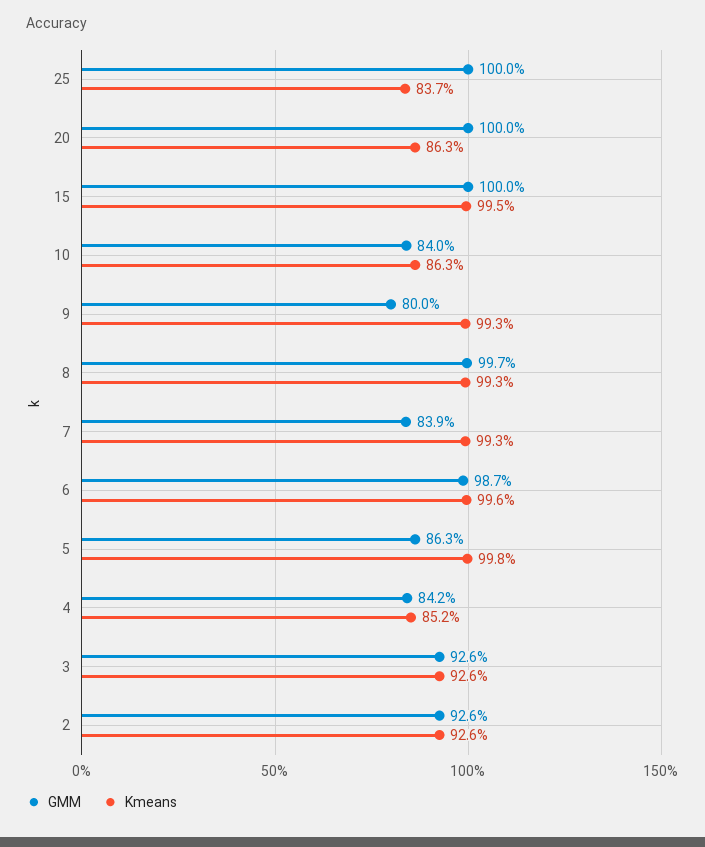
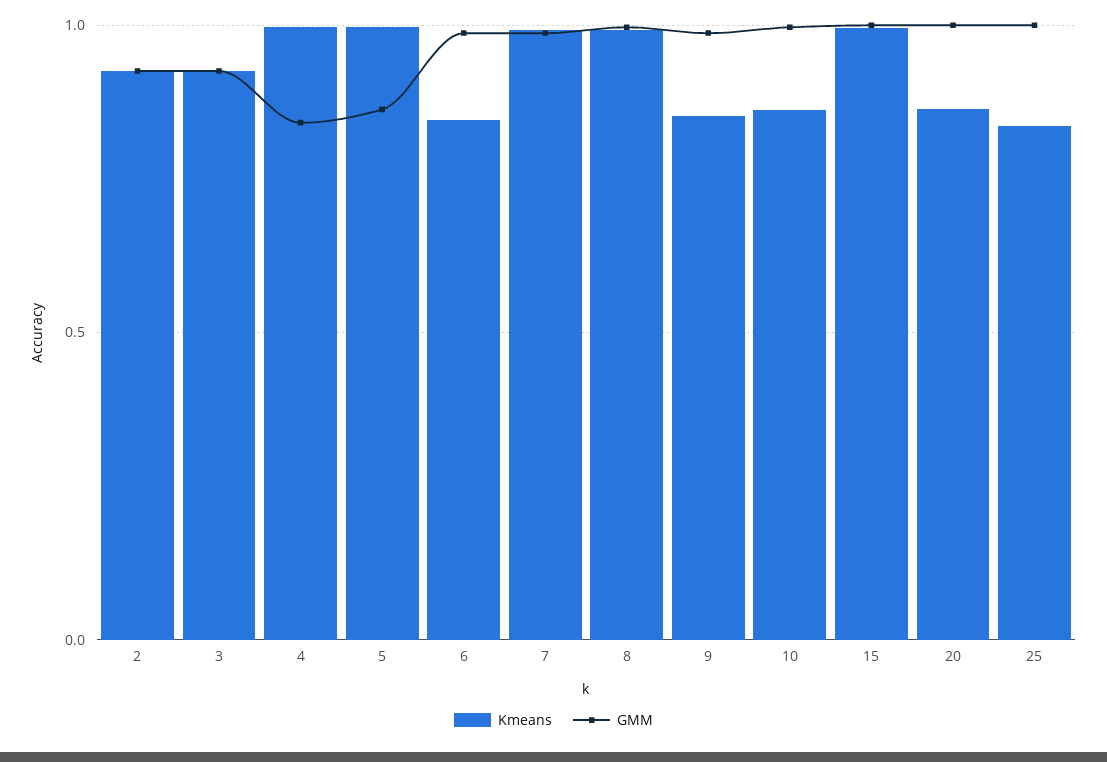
GMM, 10: 0.84 -> 1
GMM, 9: 0.8 -> 1
Kmeans, 9: 0.993 -> 0.85
GMM, 7: 0.839 -> 1
Kmeans, 6: 0.996 -> 0.85
Kmeans, 4: 0.852 -> 1

